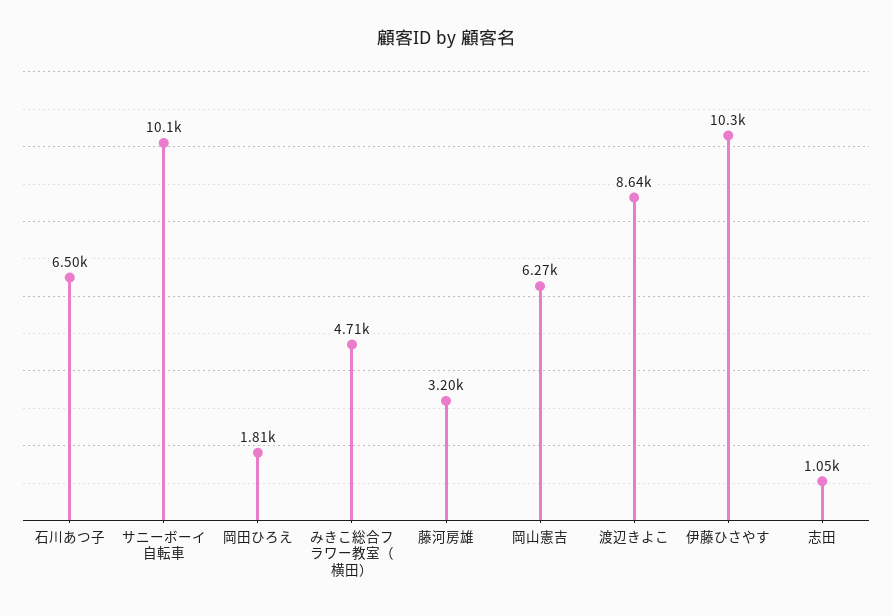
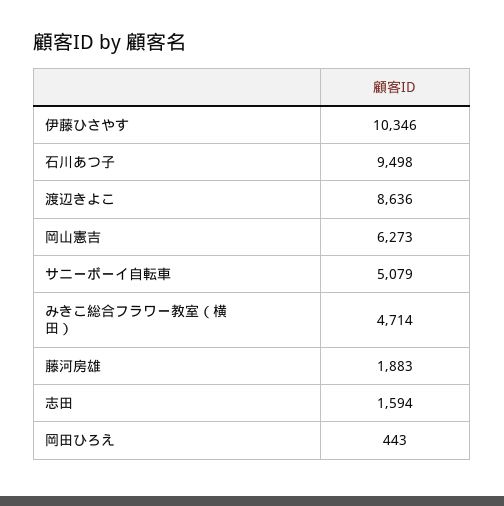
石川あつ子: 6500 -> 9498
サニーボーイ自転車: 10100 -> 5079
岡田ひろえ: 1810 -> 443
藤河房雄: 3200 -> 1883
志田: 1050 -> 1594

